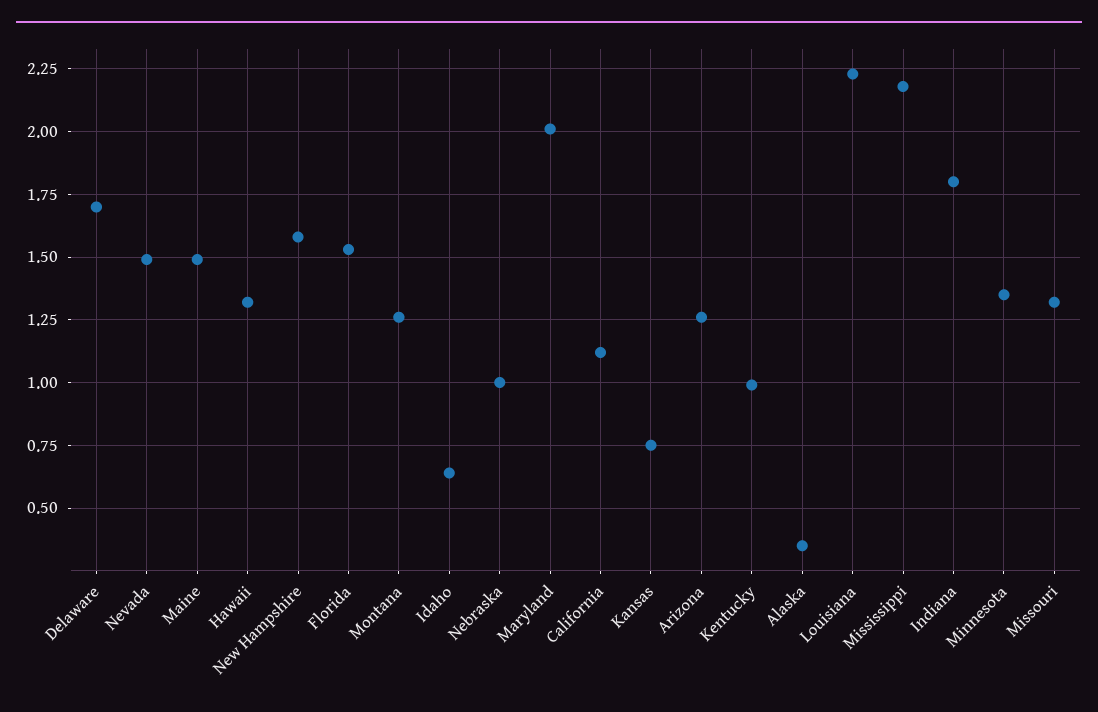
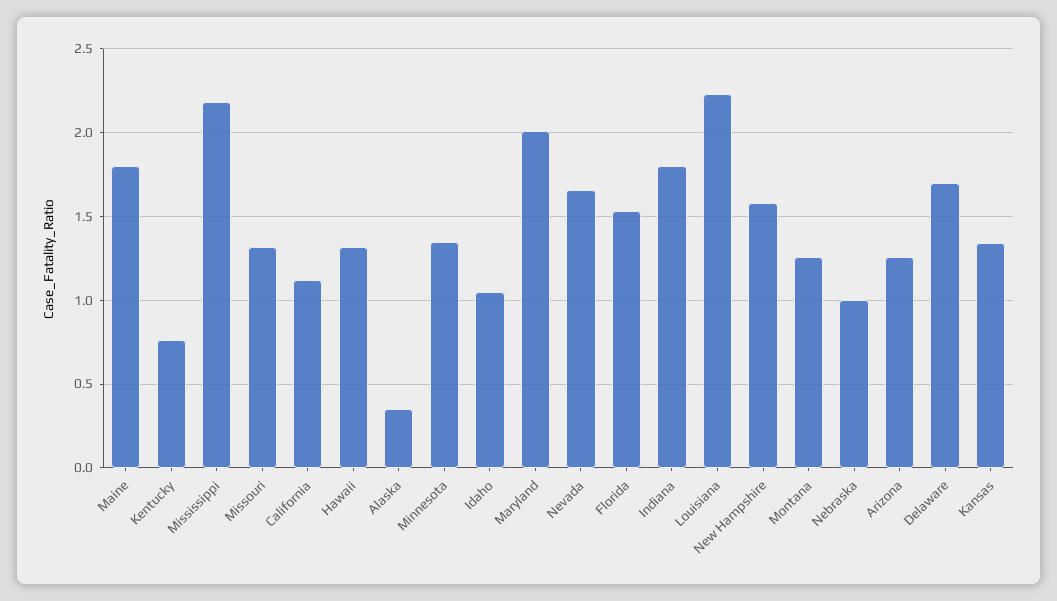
Nevada: 1.5 -> 1.65
Maine: 1.5 -> 1.8
Idaho: 0.65 -> 1.05
Kansas: 0.75 -> 1.35
Kentucky: 1 -> 0.75

